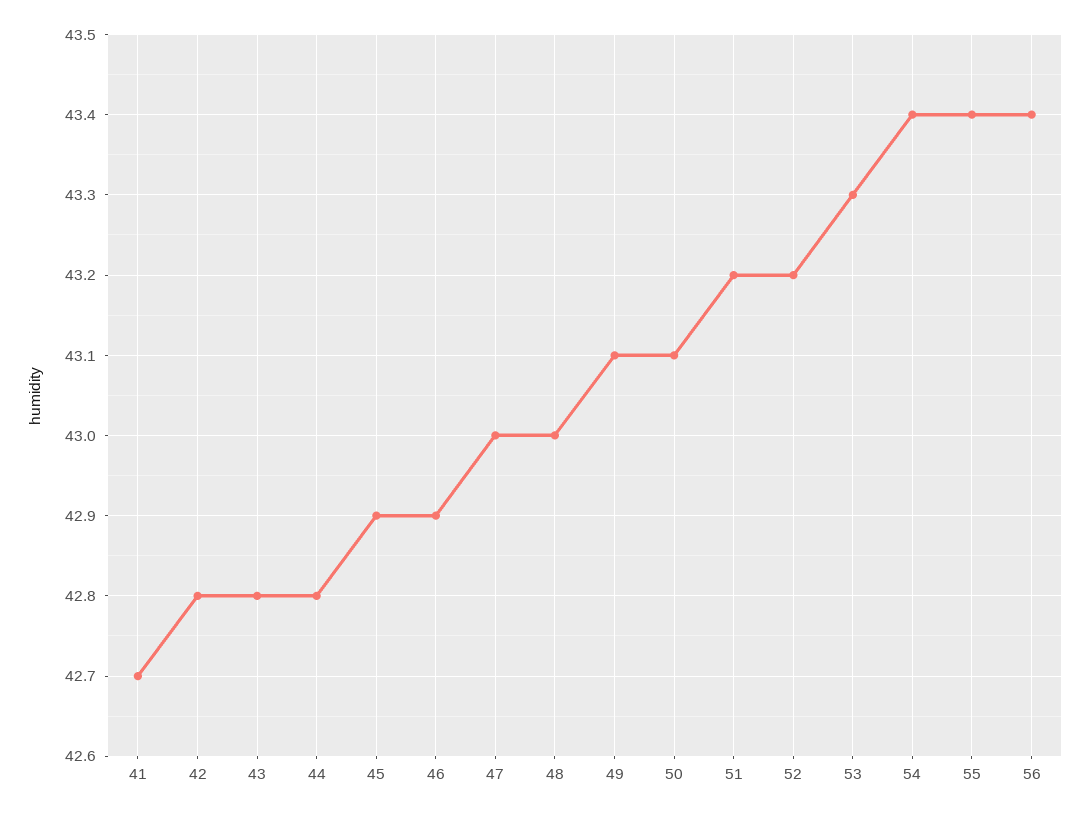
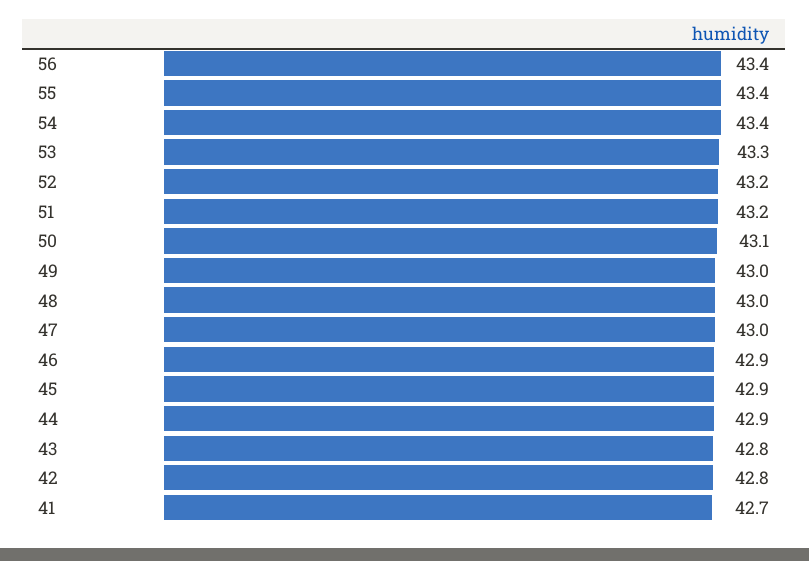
44: 42.8 -> 42.9
49: 43.1 -> 43

